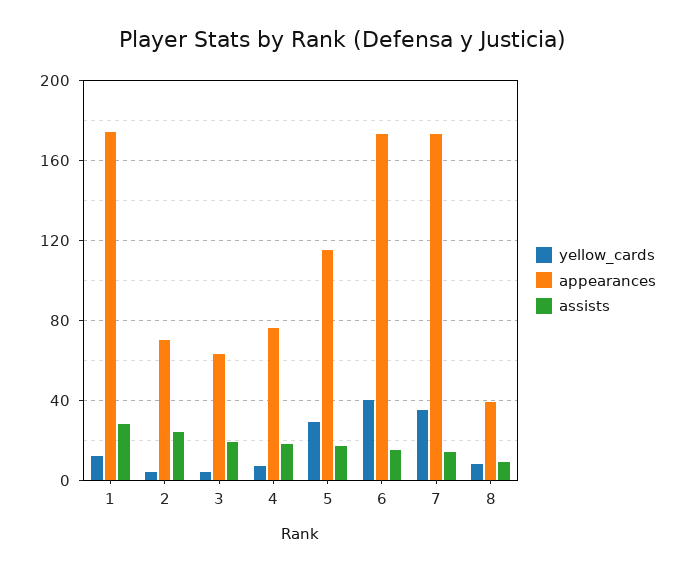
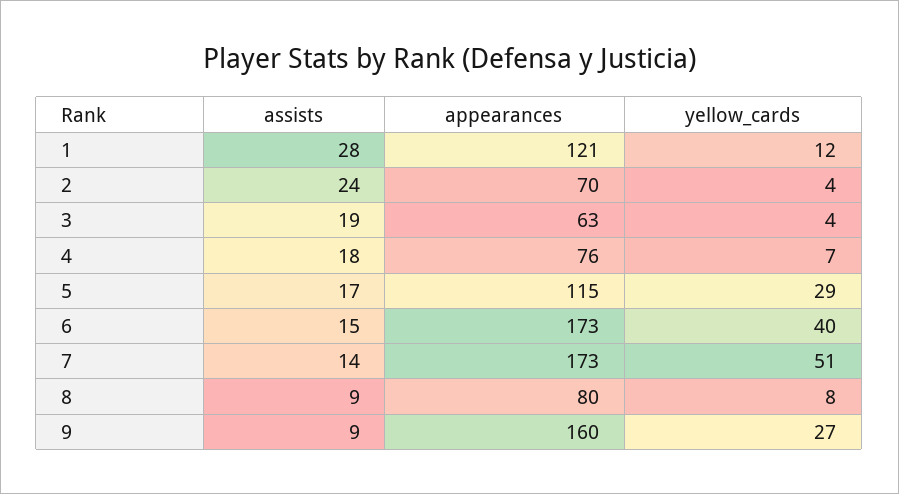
appearances, 1: 175 -> 121
yellow_cards, 7: 35 -> 51
appearances, 8: 40 -> 80
assists, 9: none -> 9
appearances, 9: none -> 160
yellow_cards, 9: none -> 27

